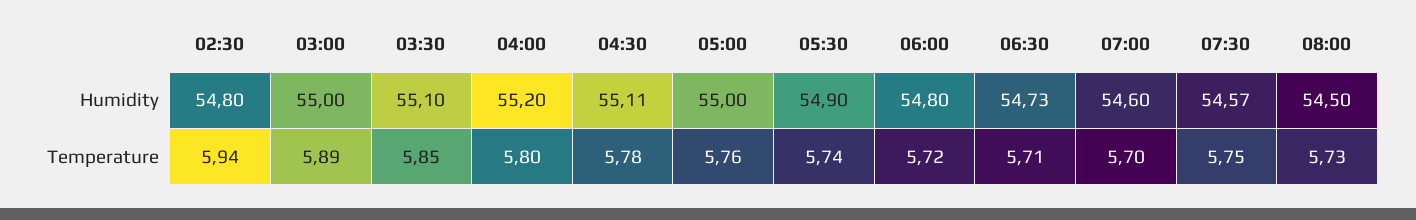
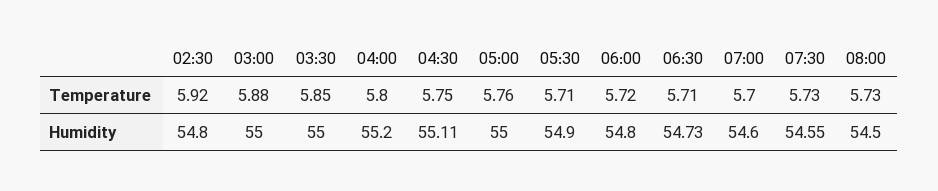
03:30, Humidity: 55.1 -> 55
07:30, Humidity: 54.57 -> 54.55
02:30, Temperature: 5.94 -> 5.92
03:00, Temperature: 5.89 -> 5.88
04:30, Temperature: 5.78 -> 5.75
05:30, Temperature: 5.74 -> 5.71
07:30, Temperature: 5.75 -> 5.73

